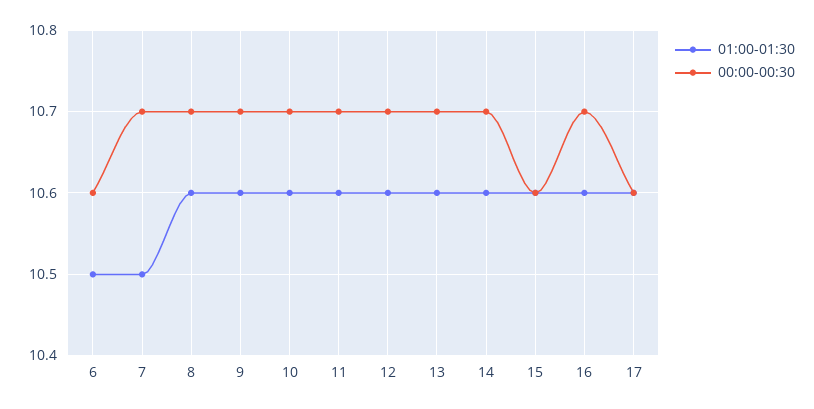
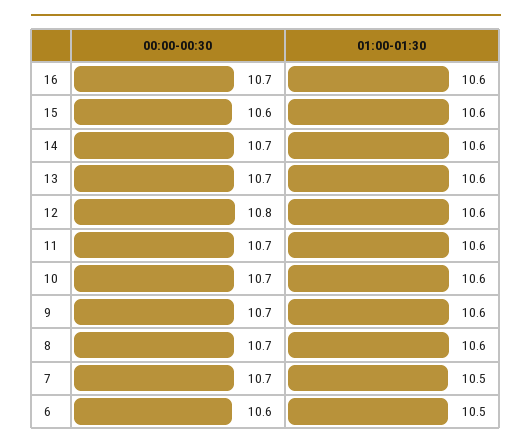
00:00-00:30, 12: 10.7 -> 10.8
01:00-01:30, 17: 10.6 -> none
00:00-00:30, 17: 10.6 -> none

